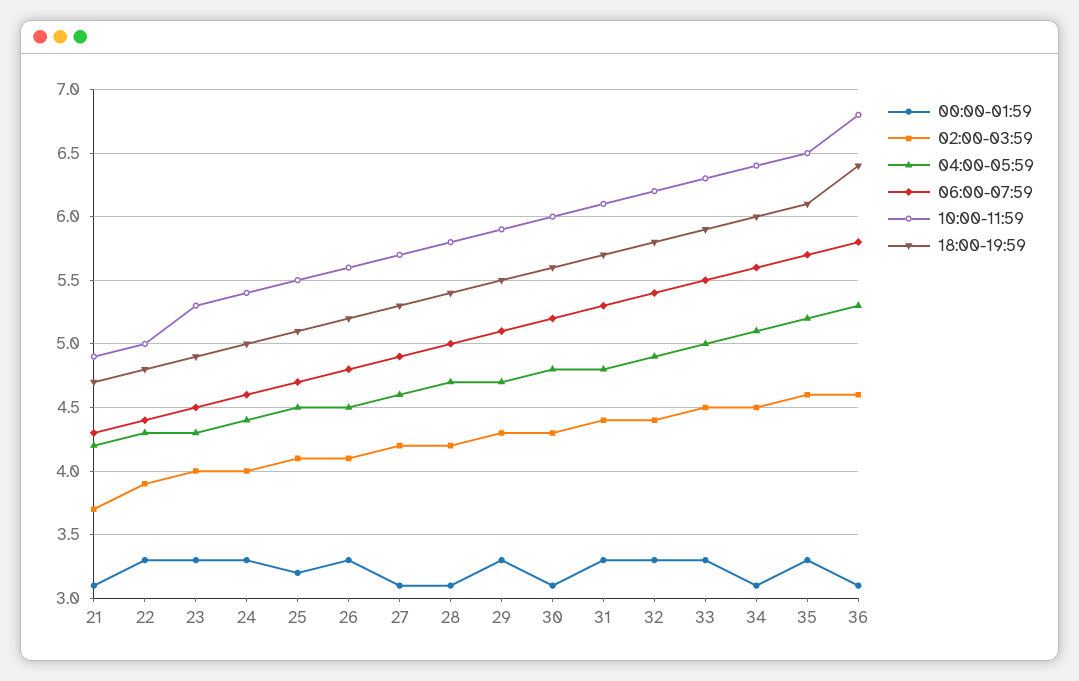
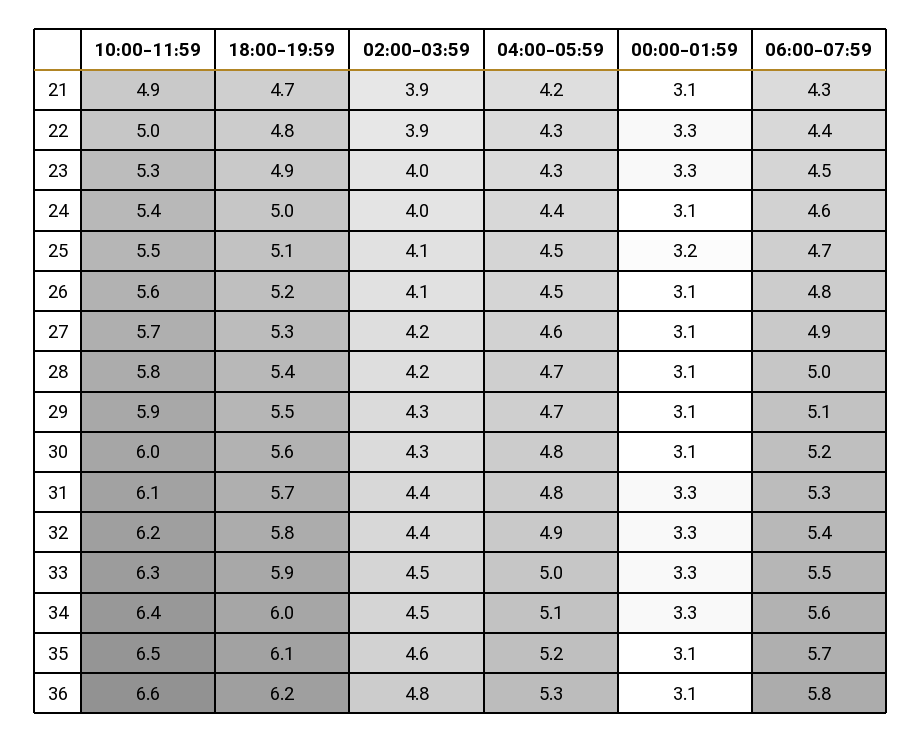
02:00-03:59, 21: 3.7 -> 3.9
00:00-01:59, 24: 3.3 -> 3.1
00:00-01:59, 26: 3.3 -> 3.1
00:00-01:59, 29: 3.3 -> 3.1
00:00-01:59, 34: 3.1 -> 3.3
00:00-01:59, 35: 3.3 -> 3.1
02:00-03:59, 36: 4.6 -> 4.8
10:00-11:59, 36: 6.8 -> 6.6
18:00-19:59, 36: 6.4 -> 6.2

